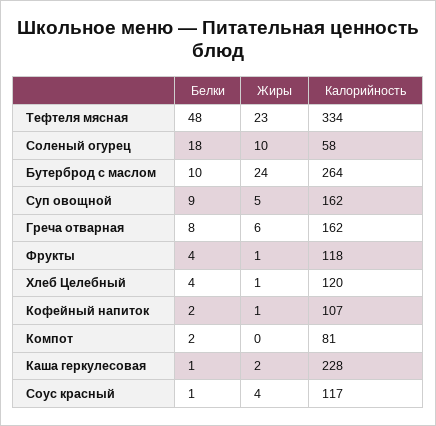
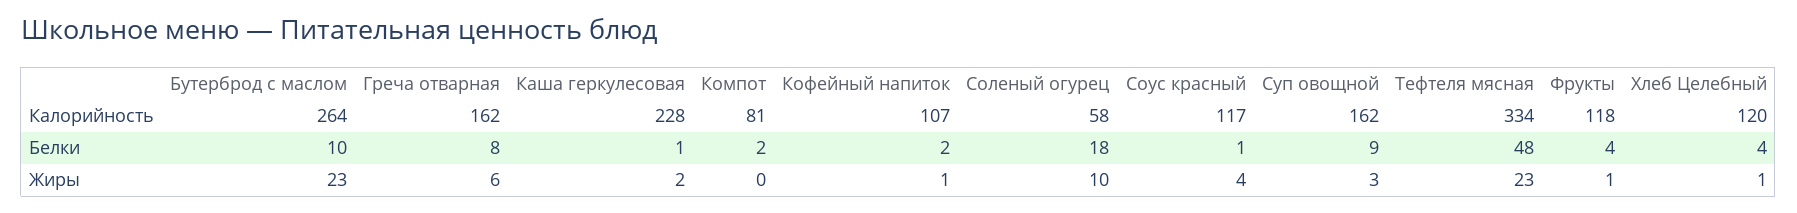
Жиры, Бутерброд с маслом: 24 -> 23
Жиры, Суп овощной: 5 -> 3

